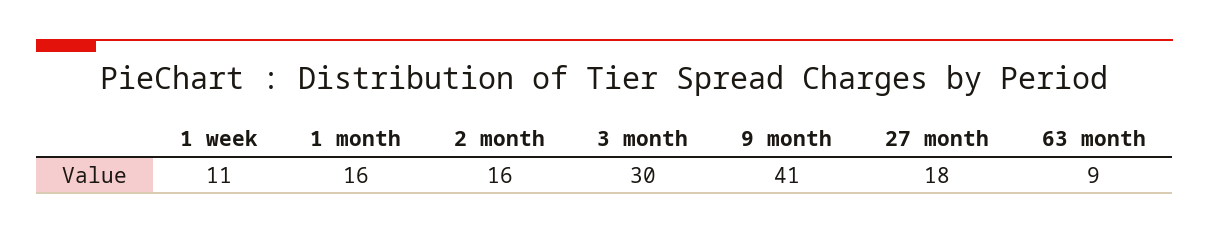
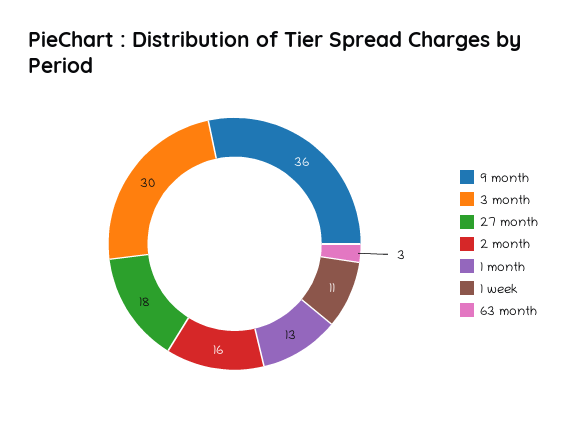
1 month: 16 -> 13
9 month: 41 -> 36
63 month: 9 -> 3

